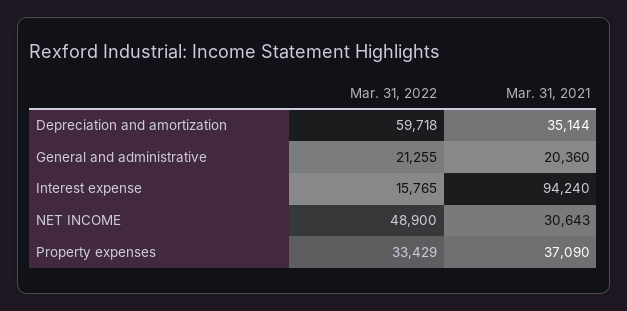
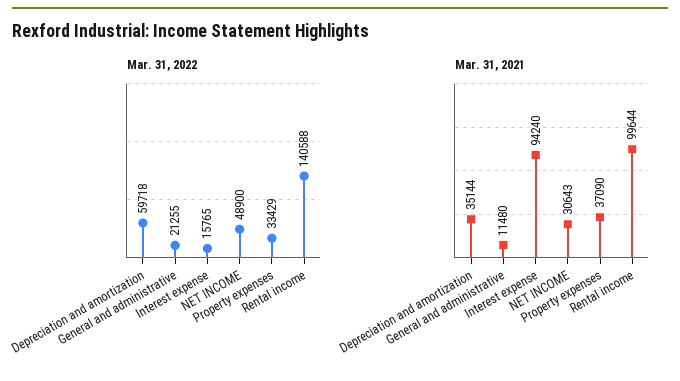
Mar. 31, 2021, General and administrative: 20360 -> 11480
Mar. 31, 2022, Rental income: none -> 140588
Mar. 31, 2021, Rental income: none -> 99644

